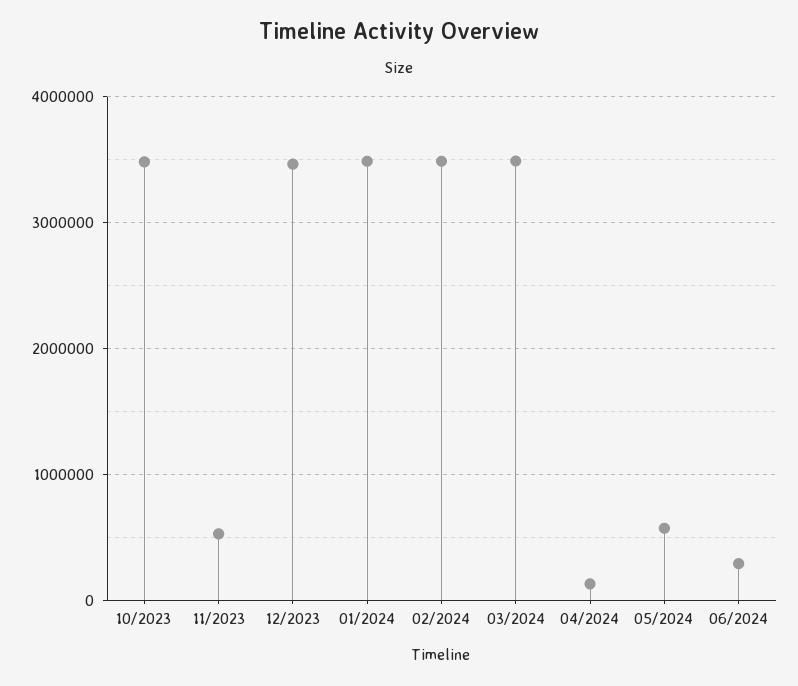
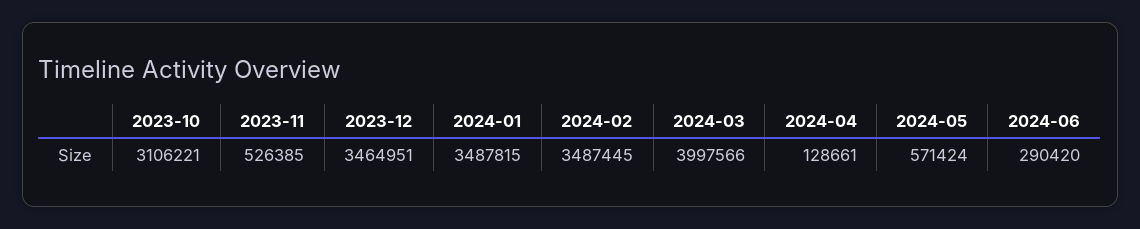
10/2023: 3500000 -> 3106221
03/2024: 3500000 -> 3997566

